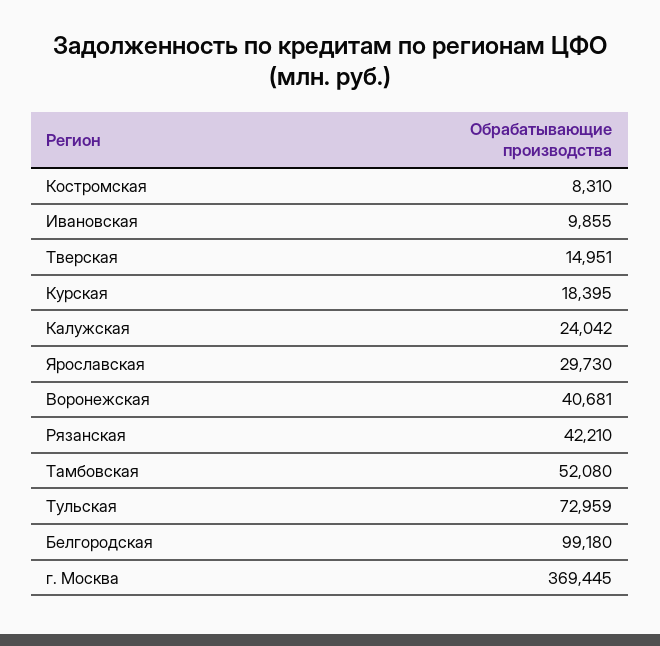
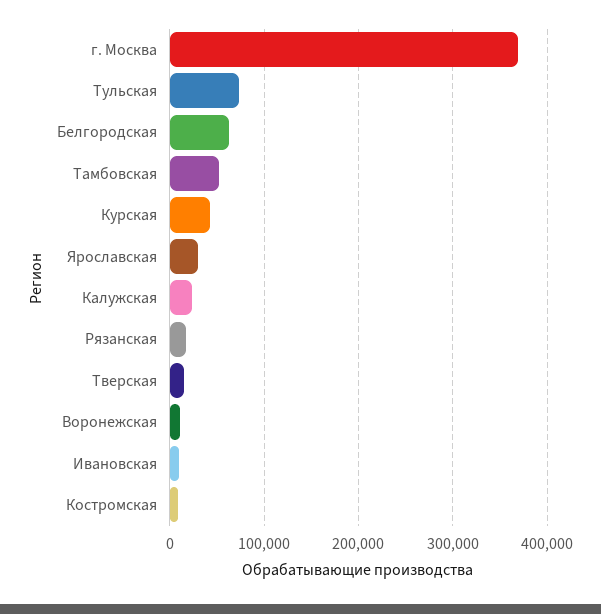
Курская: 18395 -> 40000
Воронежская: 40681 -> 10000
Рязанская: 42210 -> 20000
Белгородская: 99180 -> 60000

